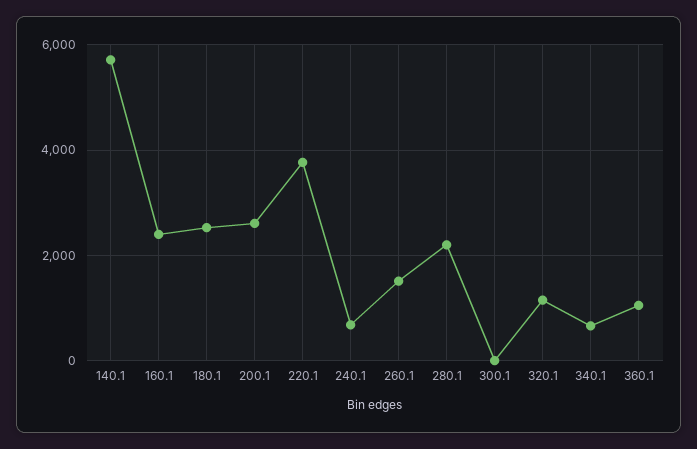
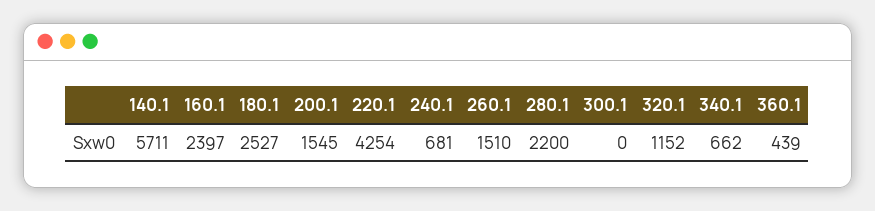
200.1: 2600 -> 1545
220.1: 3800 -> 4254
360.1: 1000 -> 439

